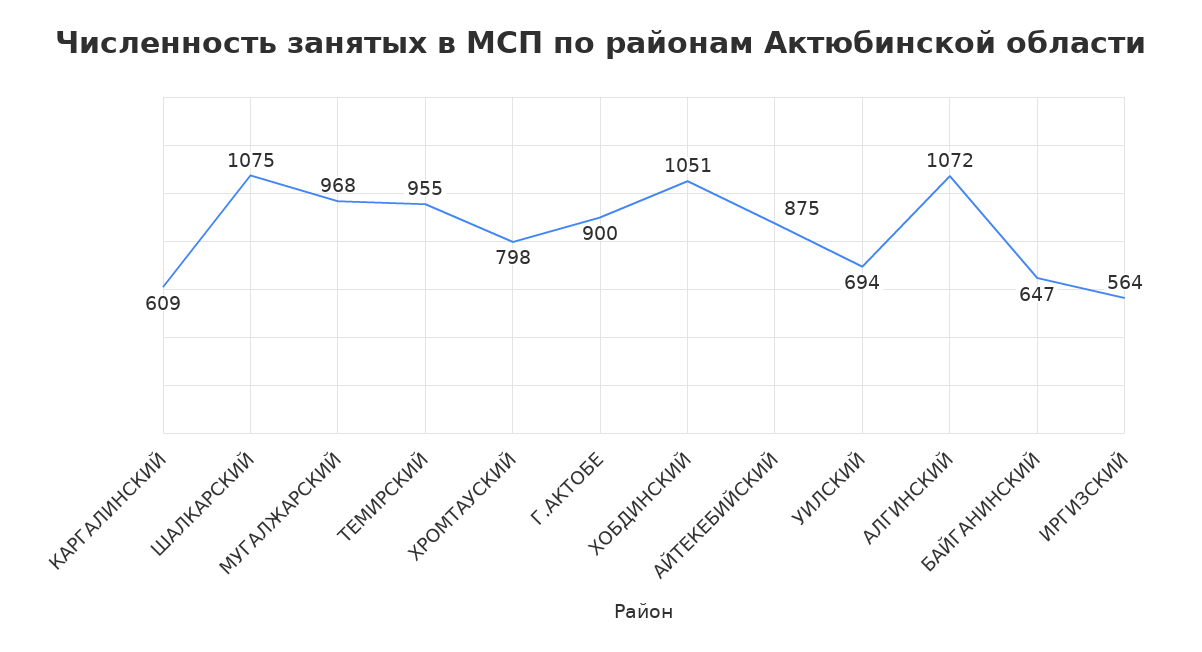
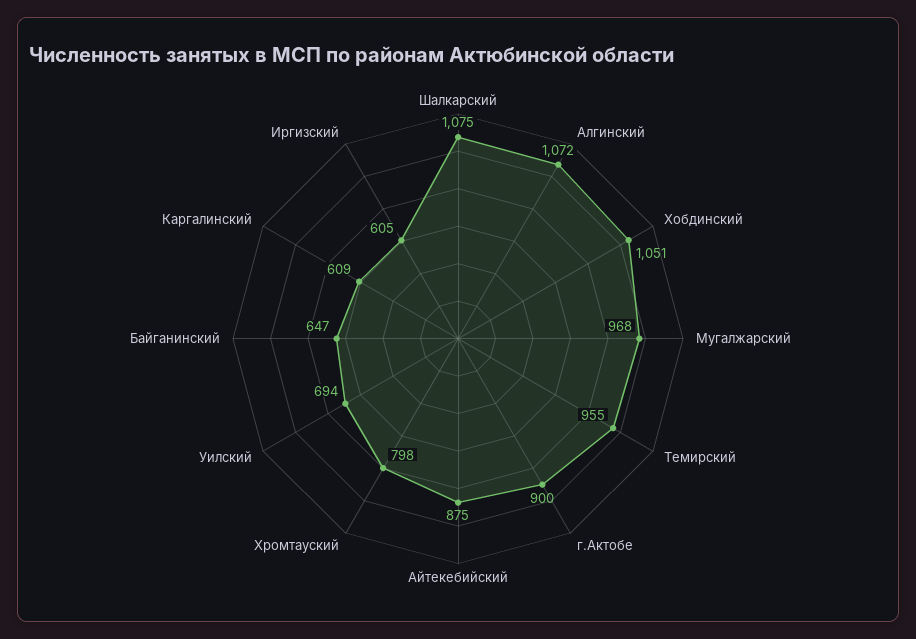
ИРГИЗСКИЙ: 564 -> 605

